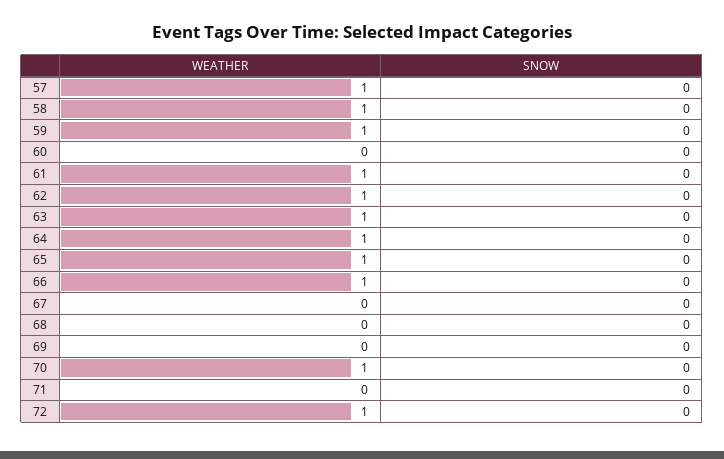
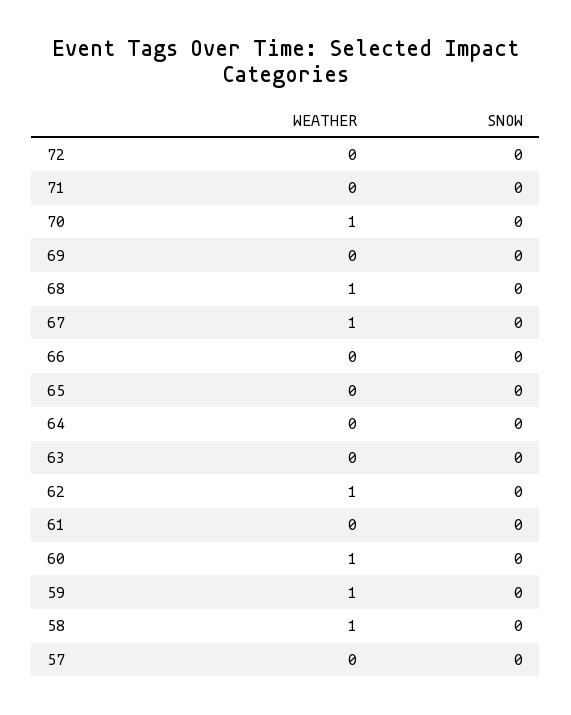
WEATHER, 57: 1 -> 0
WEATHER, 60: 0 -> 1
WEATHER, 61: 1 -> 0
WEATHER, 63: 1 -> 0
WEATHER, 64: 1 -> 0
WEATHER, 65: 1 -> 0
WEATHER, 66: 1 -> 0
WEATHER, 67: 0 -> 1
WEATHER, 68: 0 -> 1
WEATHER, 72: 1 -> 0

